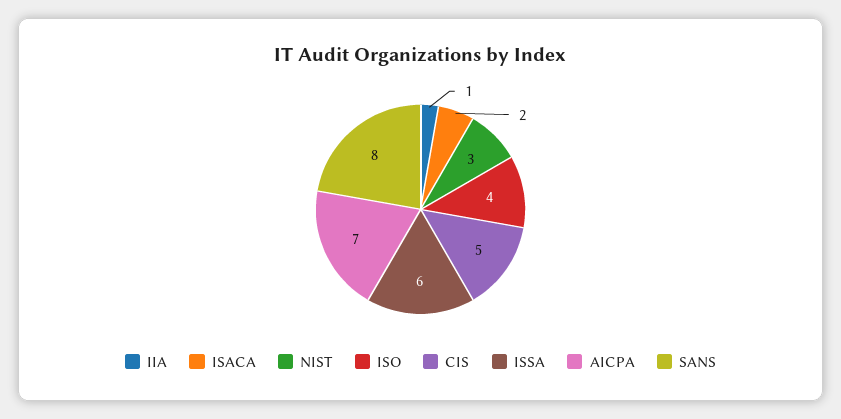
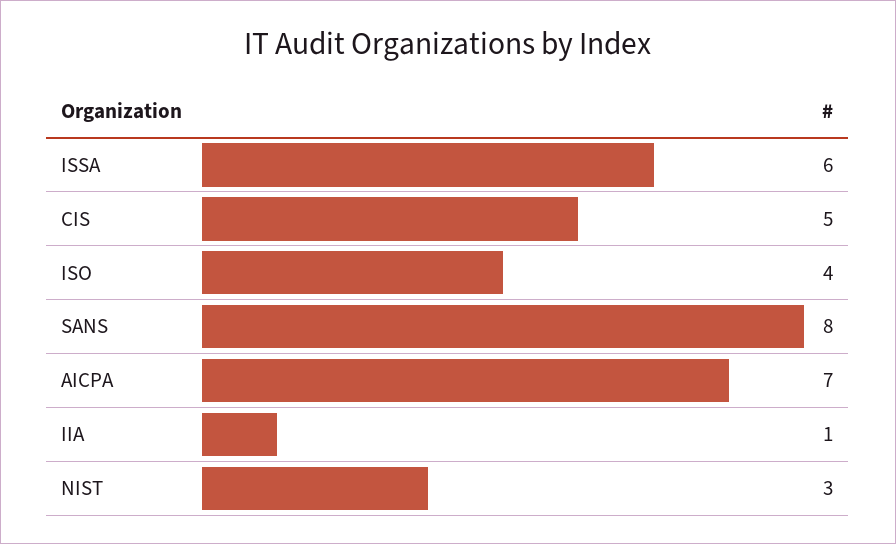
ISACA: 2 -> none

